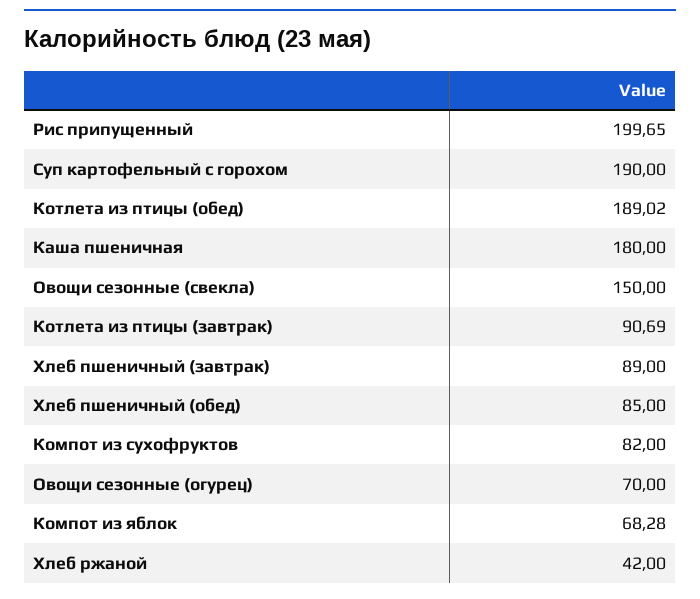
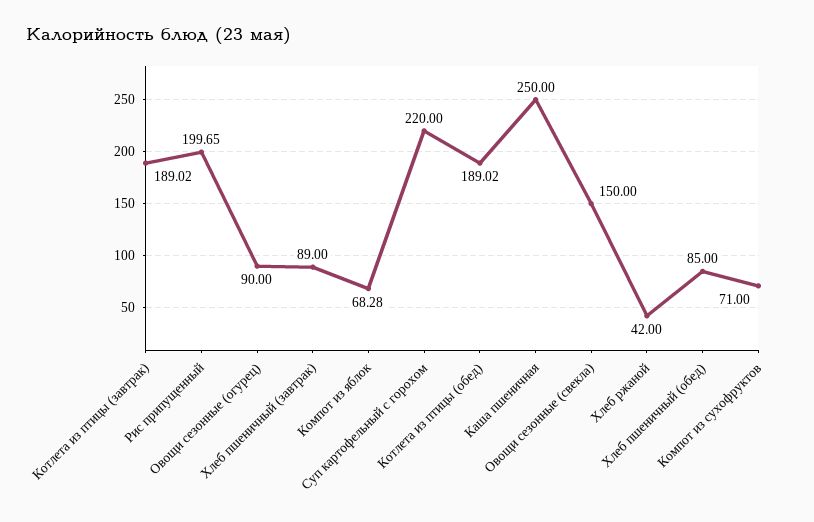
Суп картофельный с горохом: 190 -> 220
Каша пшеничная: 180 -> 250
Котлета из птицы (завтрак): 90.69 -> 189.02
Компот из сухофруктов: 82 -> 71
Овощи сезонные (огурец): 70 -> 90

